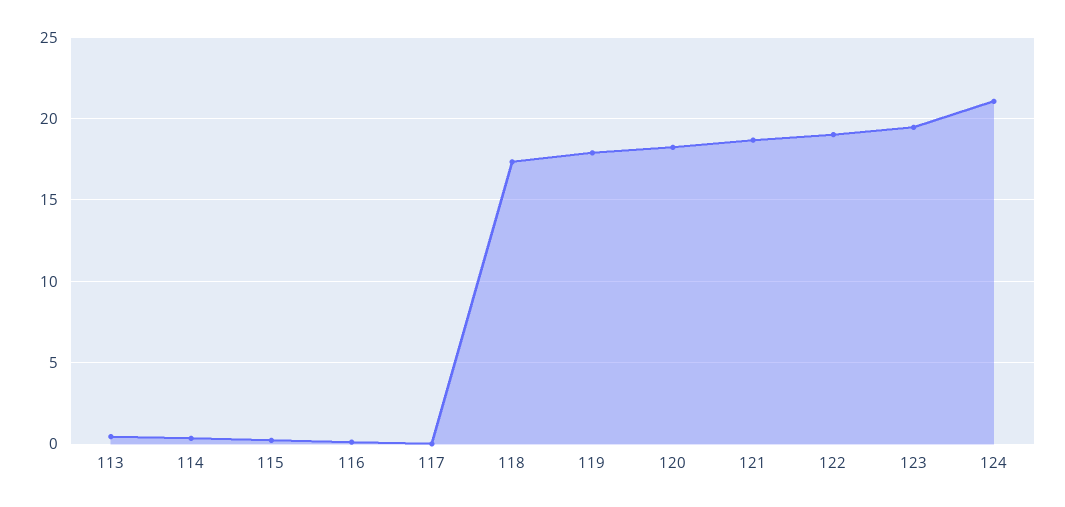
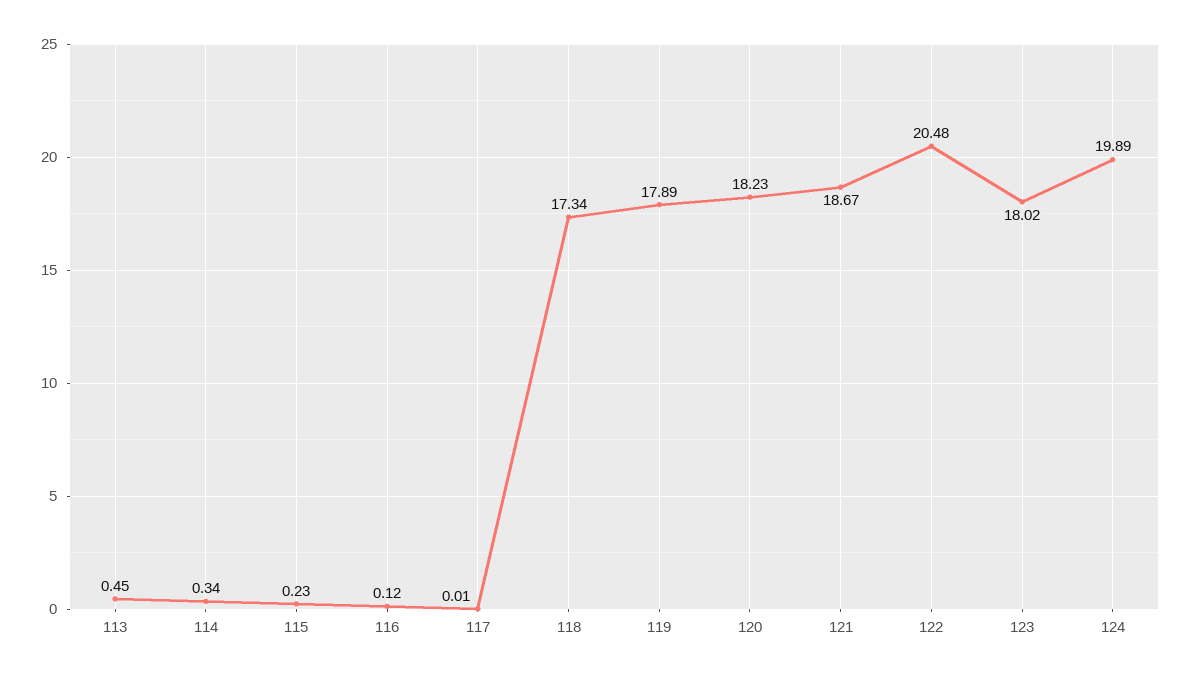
122: 19 -> 20.48
123: 19.5 -> 18.02
124: 21 -> 19.89

